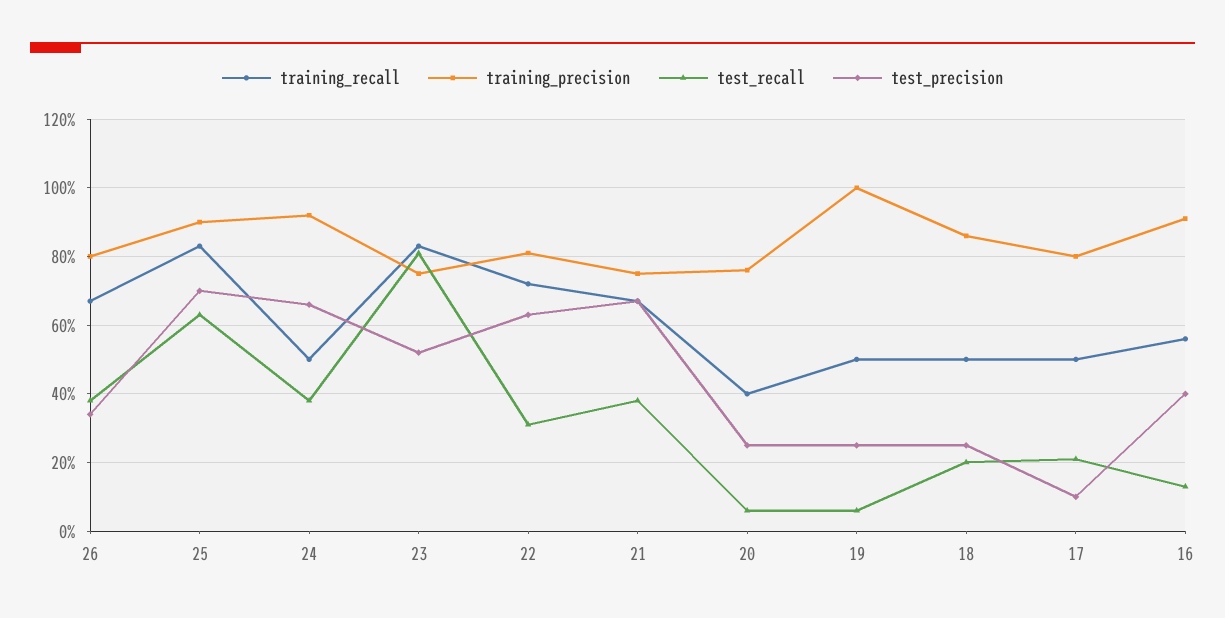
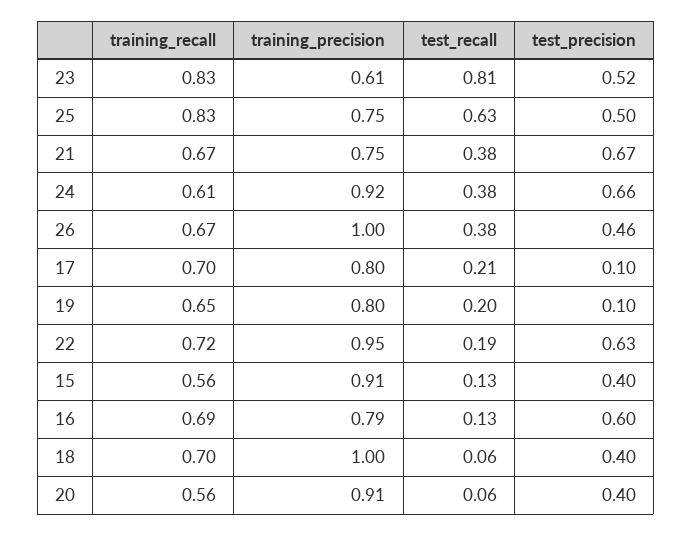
training_precision, 26: 0.8 -> 1
test_precision, 26: 0.35 -> 0.46
training_precision, 25: 0.9 -> 0.75
test_precision, 25: 0.7 -> 0.5
training_recall, 24: 0.5 -> 0.61
training_precision, 23: 0.75 -> 0.61
training_precision, 22: 0.8 -> 0.95
test_recall, 22: 0.3 -> 0.19
training_recall, 20: 0.4 -> 0.56
training_precision, 20: 0.75 -> 0.91
test_precision, 20: 0.25 -> 0.4
training_recall, 19: 0.5 -> 0.65
training_precision, 19: 1 -> 0.8
test_recall, 19: 0.05 -> 0.2
test_precision, 19: 0.25 -> 0.1
training_recall, 18: 0.5 -> 0.7
training_precision, 18: 0.85 -> 1
test_recall, 18: 0.2 -> 0.06
test_precision, 18: 0.25 -> 0.4
training_recall, 17: 0.5 -> 0.7
training_recall, 16: 0.55 -> 0.69
training_precision, 16: 0.9 -> 0.79
test_precision, 16: 0.4 -> 0.6
training_recall, 15: none -> 0.56
training_precision, 15: none -> 0.91
test_recall, 15: none -> 0.13
test_precision, 15: none -> 0.4

